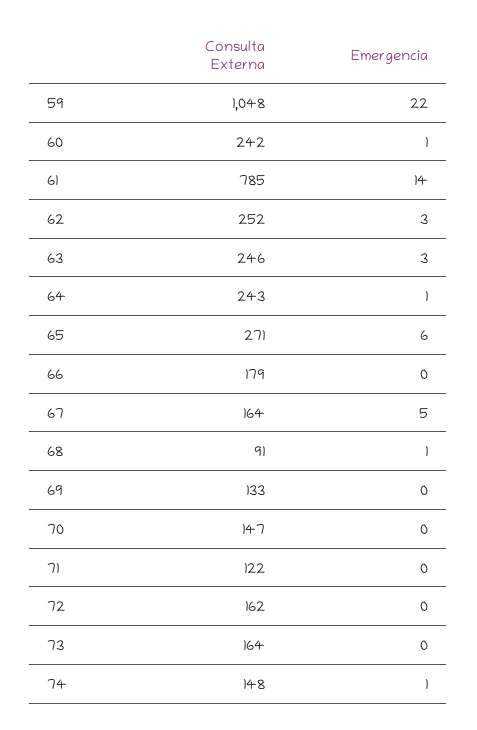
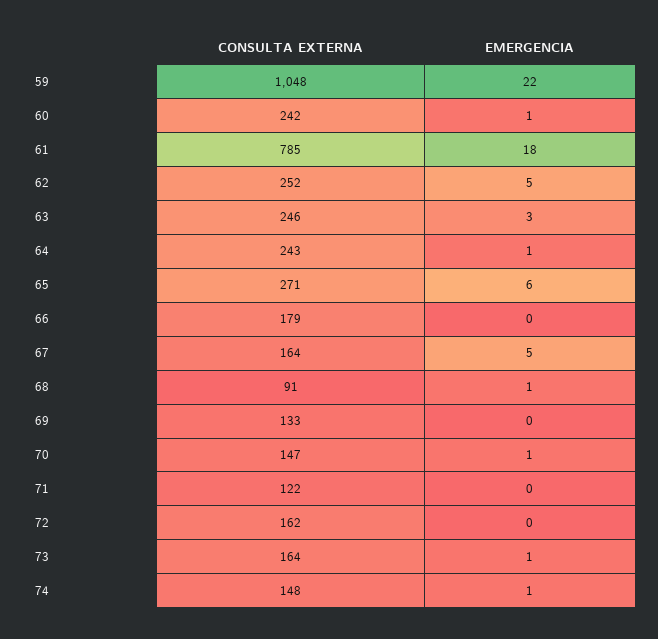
Emergencia, 61: 14 -> 18
Emergencia, 62: 3 -> 5
Emergencia, 70: 0 -> 1
Emergencia, 73: 0 -> 1

